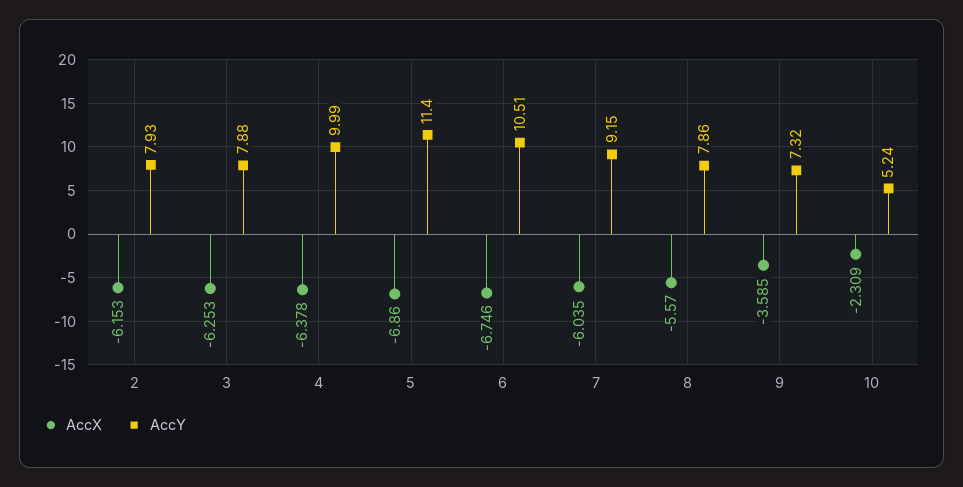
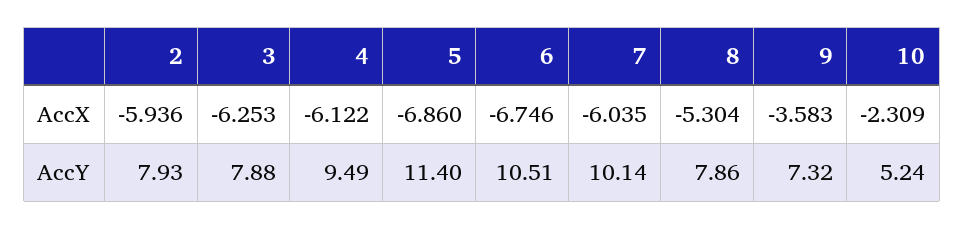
AccX, 2: -6.153 -> -5.936
AccX, 4: -6.378 -> -6.122
AccY, 4: 9.99 -> 9.49
AccY, 7: 9.15 -> 10.14
AccX, 8: -5.57 -> -5.304
AccX, 9: -3.585 -> -3.583

